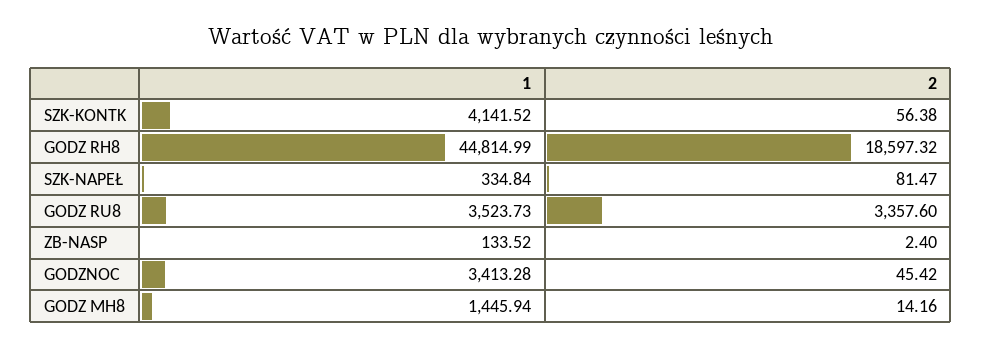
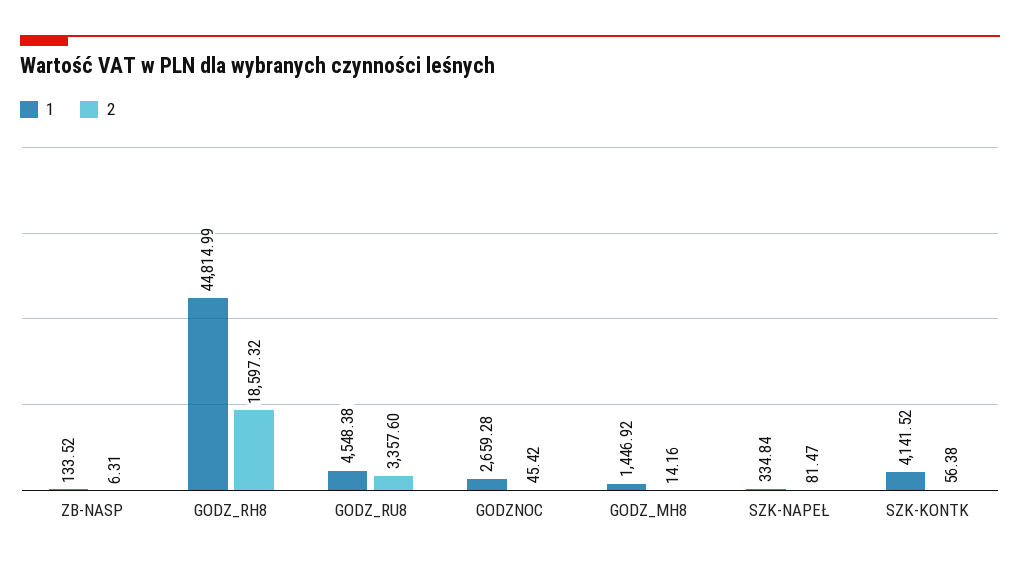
1, GODZ RU8: 3523.73 -> 4548.38
2, ZB-NASP: 2.4 -> 6.31
1, GODZNOC: 3413.28 -> 2659.28
1, GODZ MH8: 1445.94 -> 1446.92

